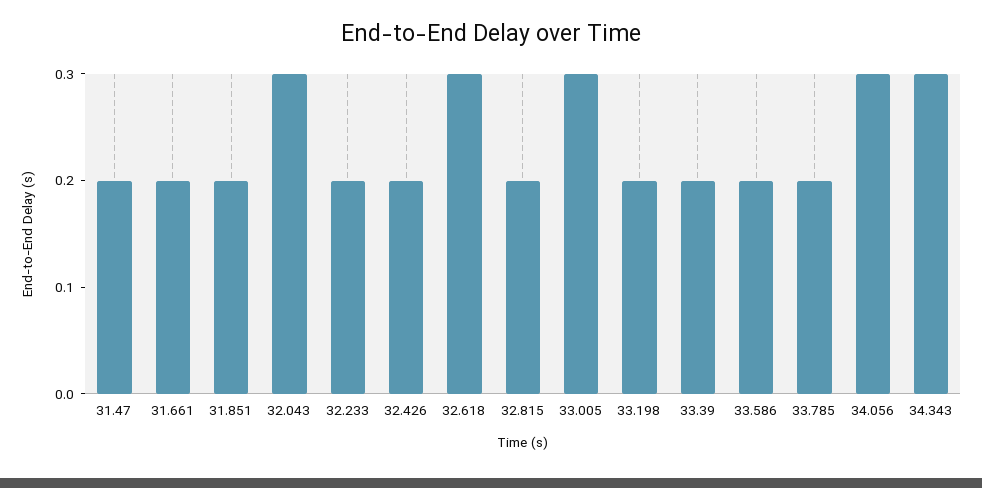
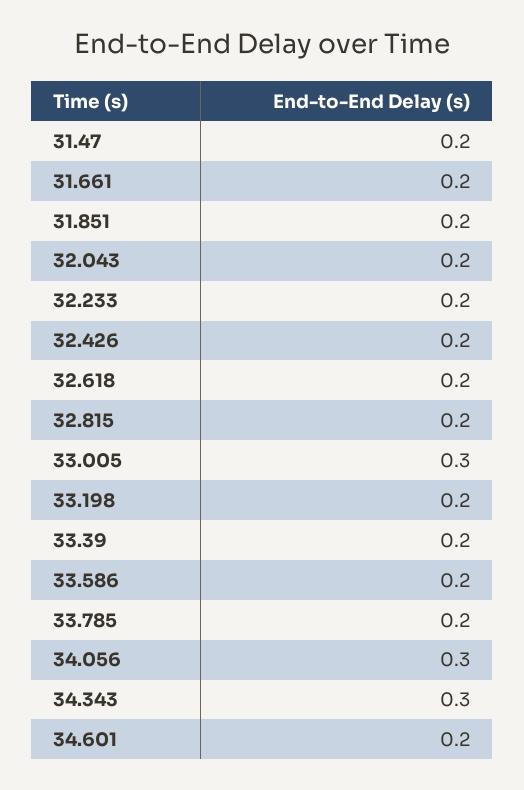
32.043: 0.3 -> 0.2
32.618: 0.3 -> 0.2
34.601: none -> 0.2

